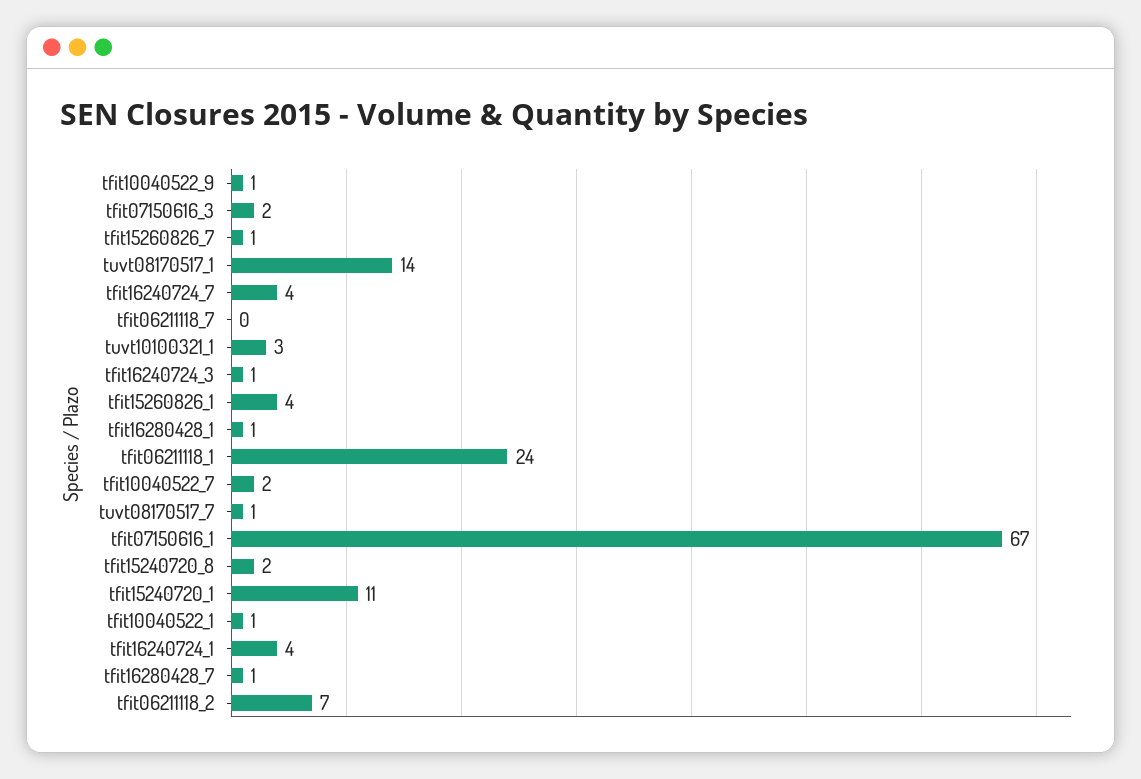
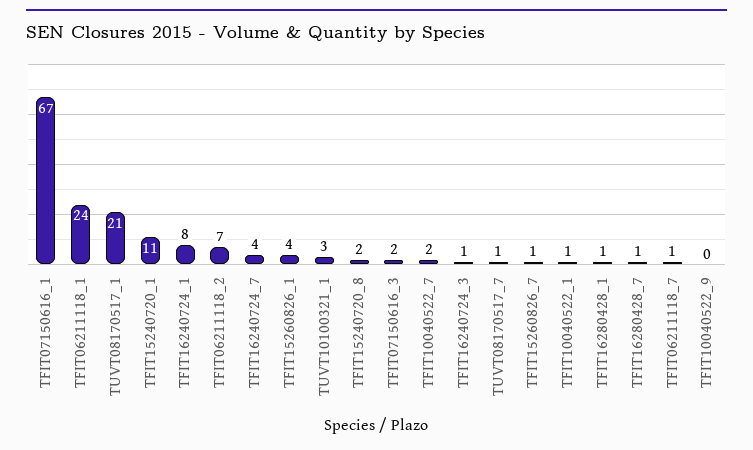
tfit10040522_9: 1 -> 0
tuvt08170517_1: 14 -> 21
tfit06211118_7: 0 -> 1
tfit16240724_1: 4 -> 8

